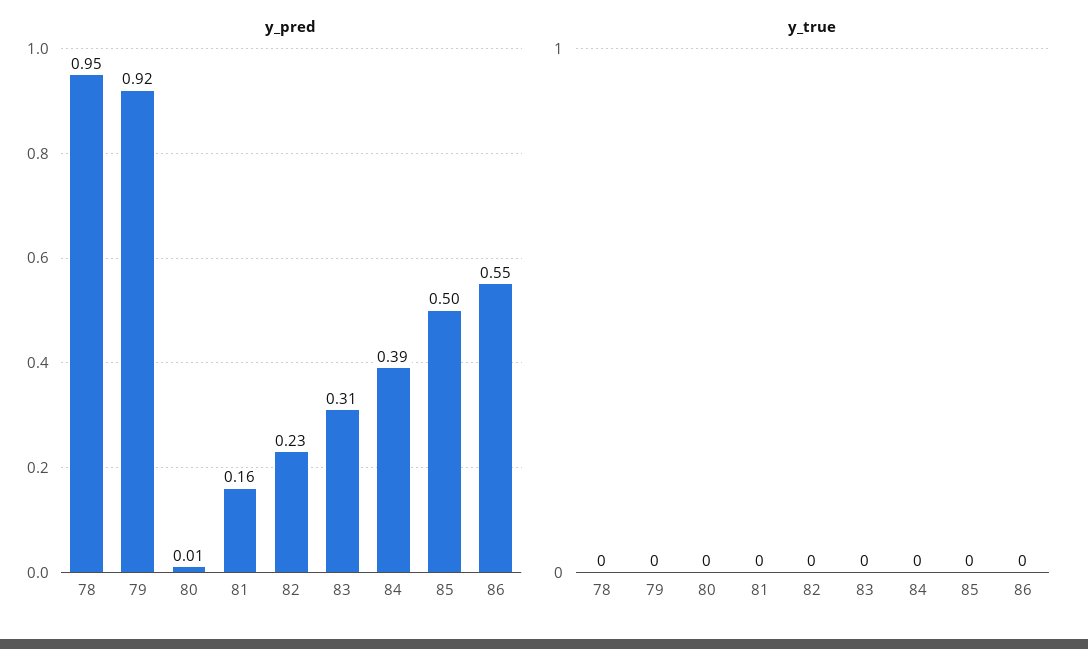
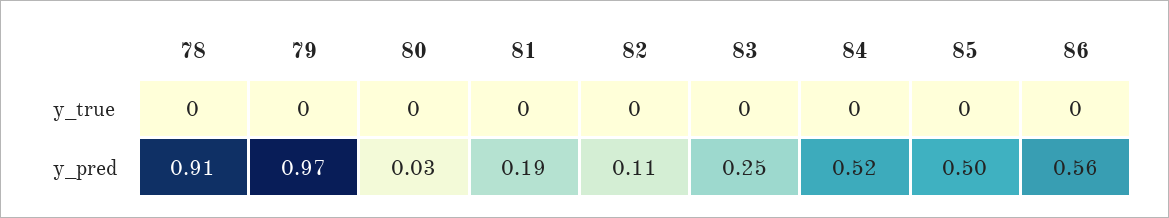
y_pred, 78: 0.95 -> 0.91
y_pred, 79: 0.92 -> 0.97
y_pred, 80: 0.01 -> 0.03
y_pred, 81: 0.16 -> 0.19
y_pred, 82: 0.23 -> 0.11
y_pred, 83: 0.31 -> 0.25
y_pred, 84: 0.39 -> 0.52
y_pred, 86: 0.55 -> 0.56

